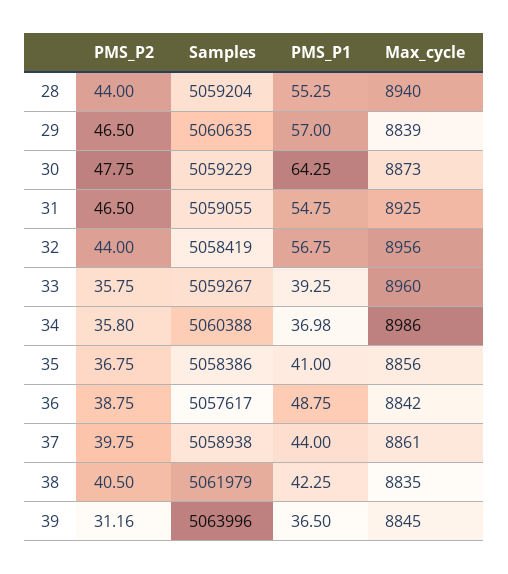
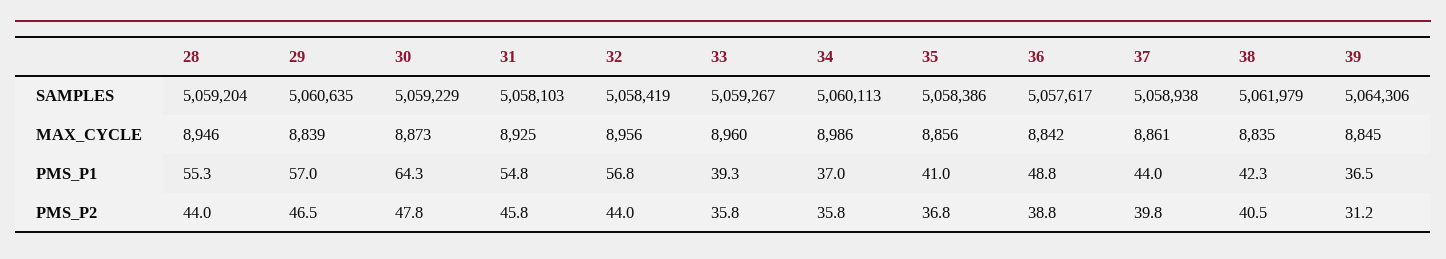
Max_cycle, 28: 8940 -> 8946
PMS_P2, 31: 46.5 -> 45.8
Samples, 31: 5059055 -> 5058103
Samples, 34: 5060388 -> 5060113
Samples, 39: 5063996 -> 5064306

